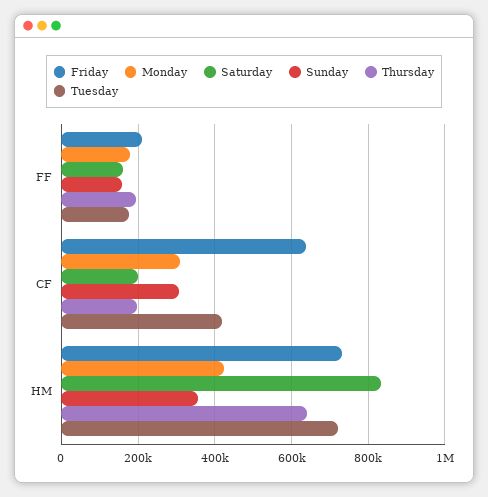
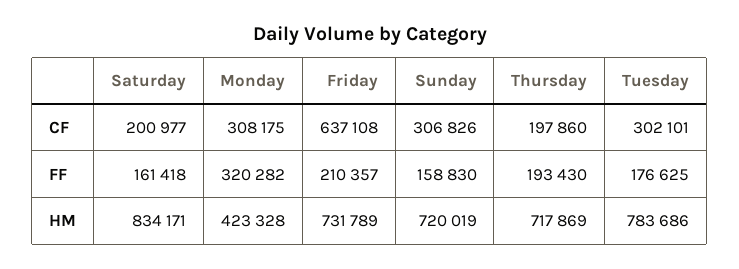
Monday, FF: 180000 -> 320282
Tuesday, CF: 420000 -> 302101
Sunday, HM: 360000 -> 720019
Thursday, HM: 640000 -> 717869
Tuesday, HM: 720000 -> 783686

